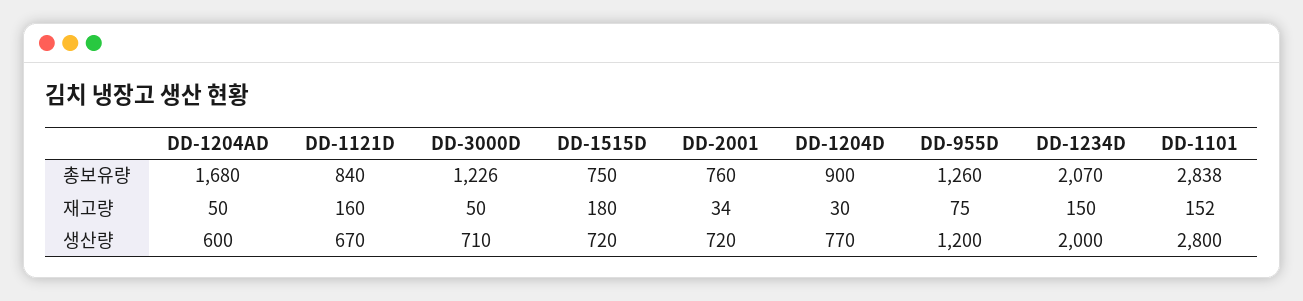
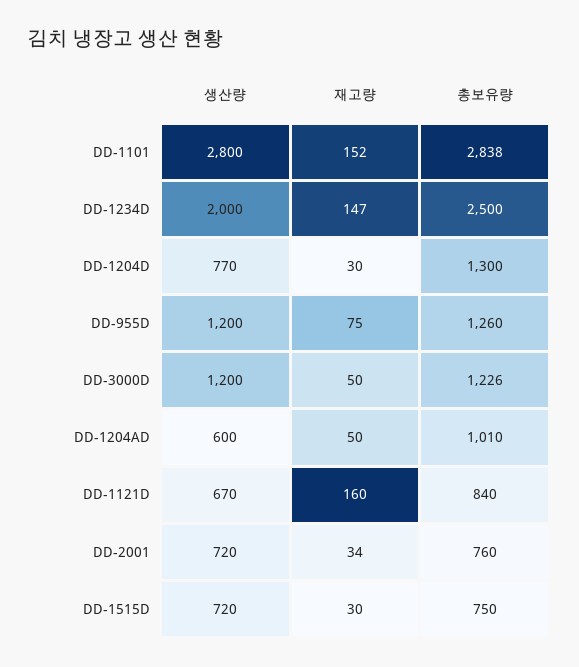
DD-1204AD, 총보유량: 1680 -> 1010
DD-1204D, 총보유량: 900 -> 1300
DD-1234D, 총보유량: 2070 -> 2500
DD-1515D, 재고량: 180 -> 30
DD-1234D, 재고량: 150 -> 147
DD-3000D, 생산량: 710 -> 1200

